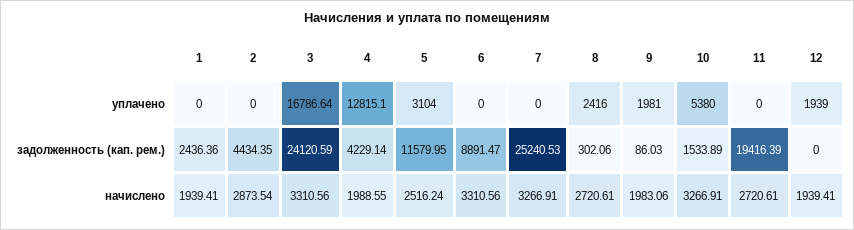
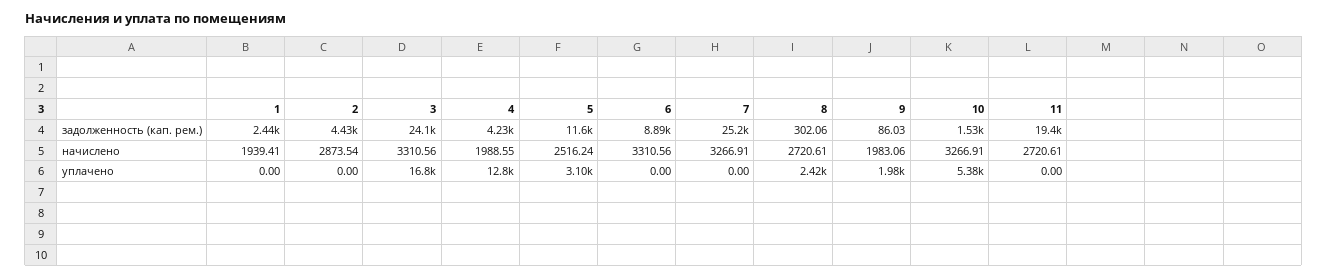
12, уплачено: 1939 -> none
12, задолженность (кап. рем.): 0 -> none
12, начислено: 1939.41 -> none

